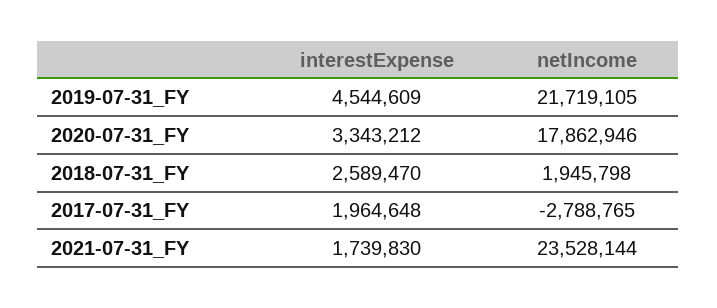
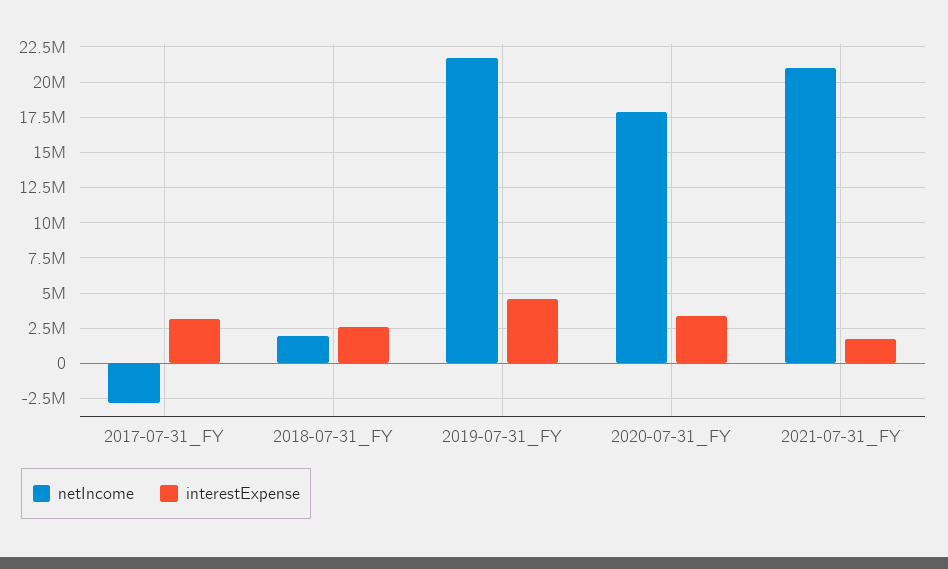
interestExpense, 2017-07-31_FY: 1964648 -> 3000000
netIncome, 2021-07-31_FY: 23528144 -> 21000000

